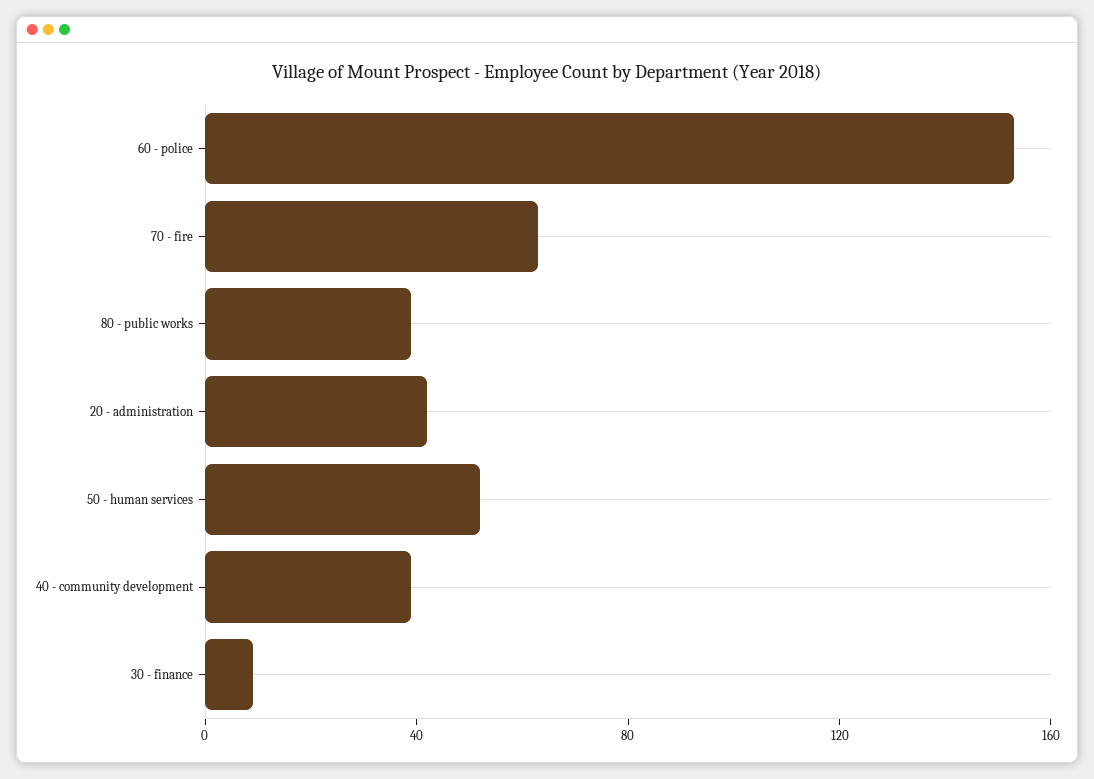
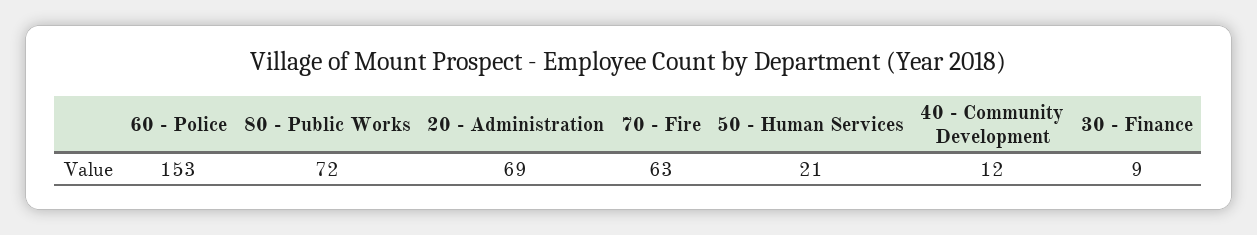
80 - public works: 40 -> 72
20 - administration: 40 -> 69
50 - human services: 50 -> 21
40 - community development: 40 -> 12

